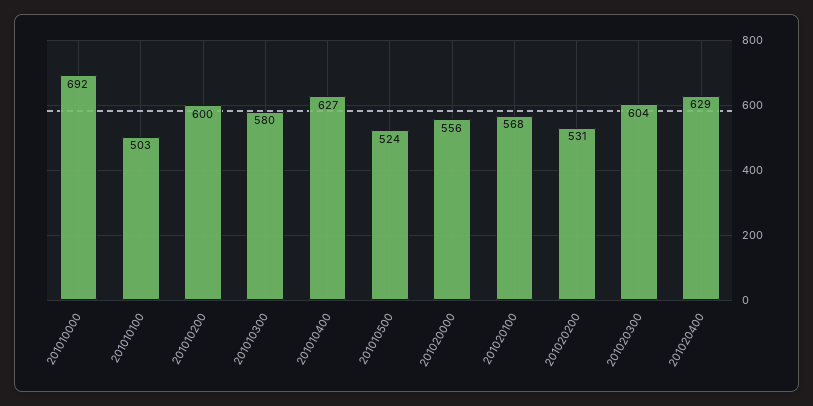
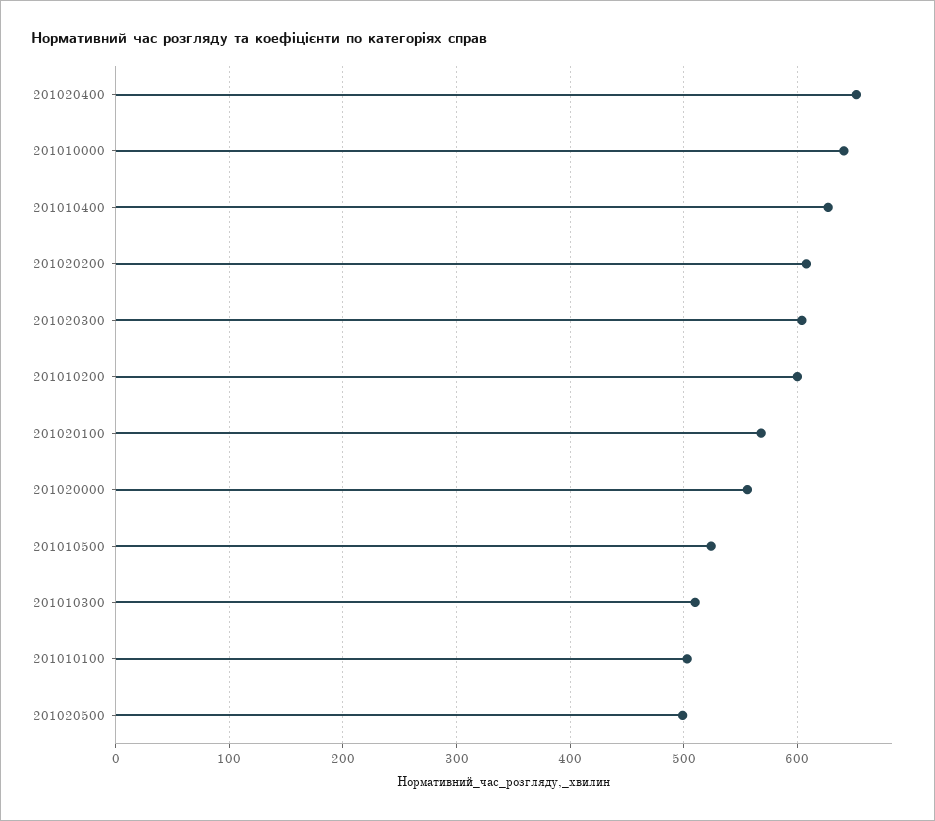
201010000: 692 -> 640
201010300: 580 -> 510
201020200: 531 -> 610
201020400: 629 -> 650
201020500: none -> 500

